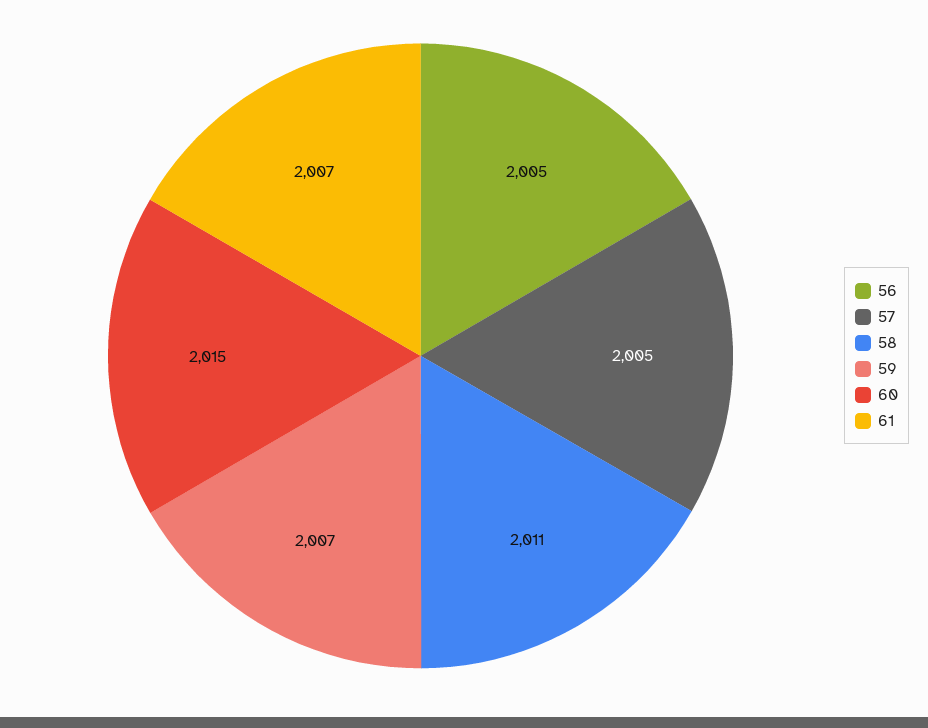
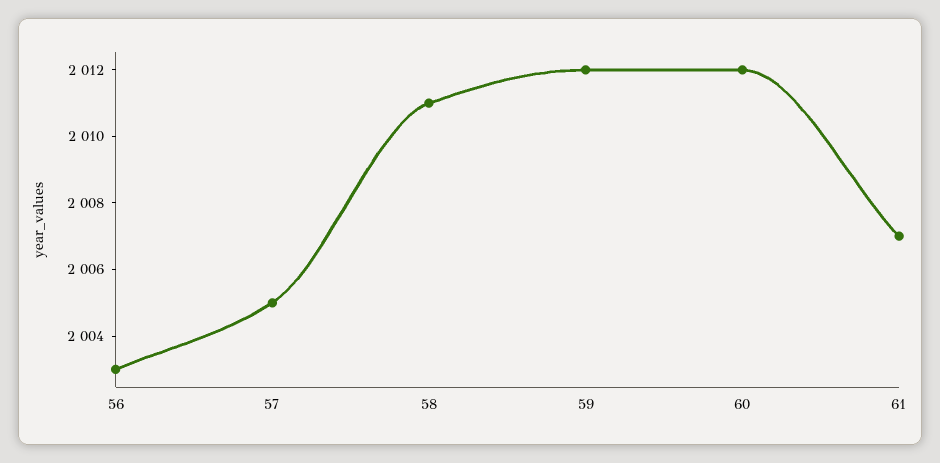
56: 2005 -> 2003
59: 2007 -> 2012
60: 2015 -> 2012

